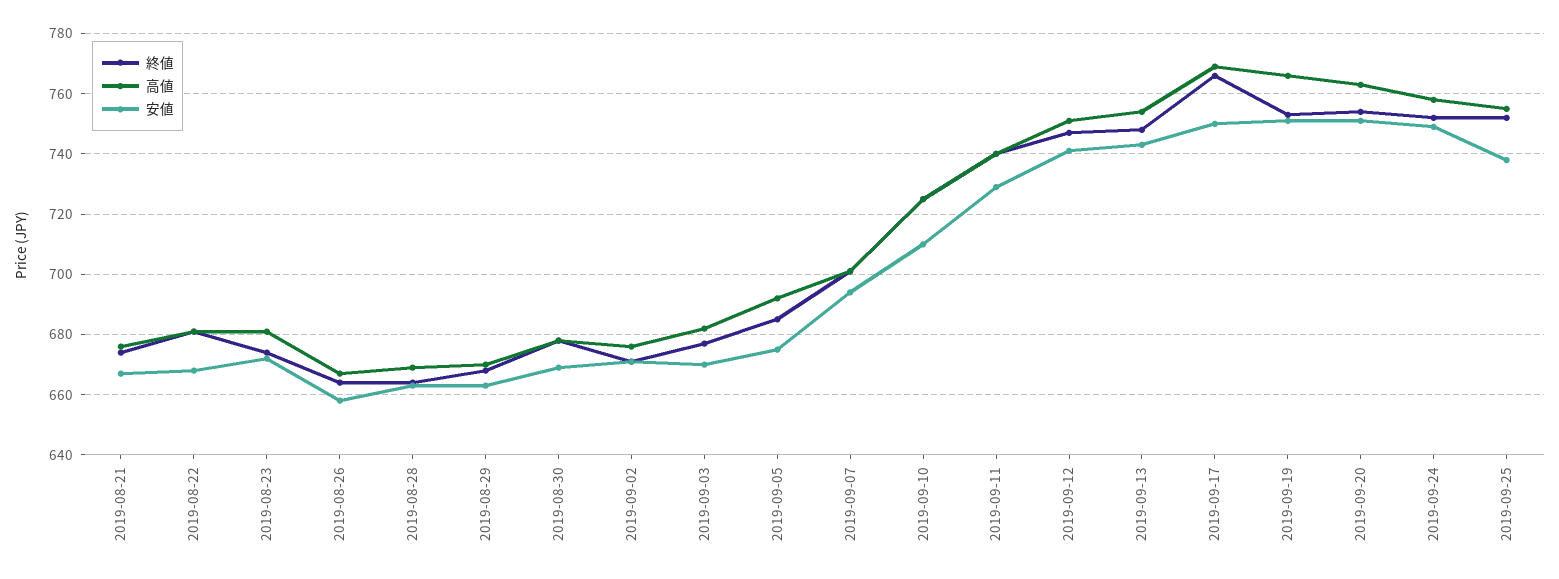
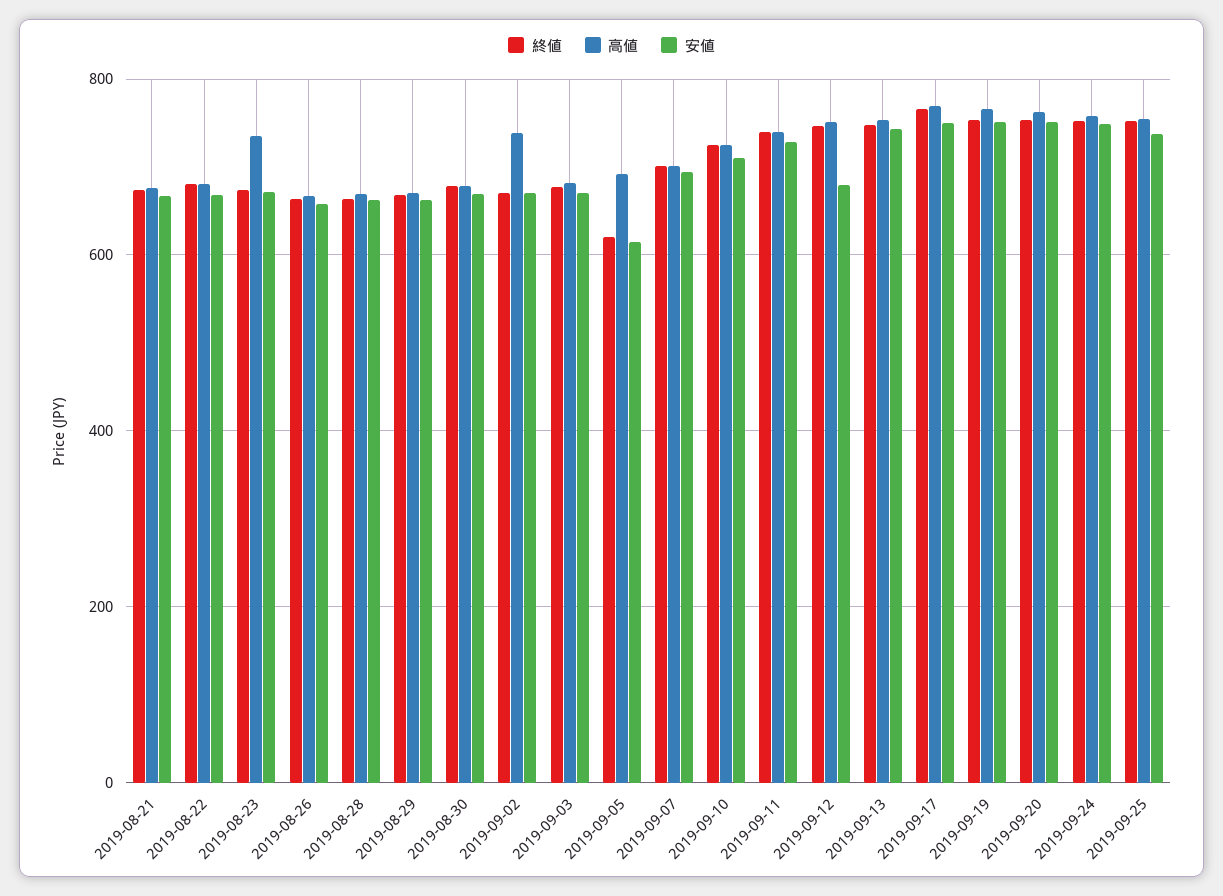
高値, 2019-08-23: 680 -> 740
高値, 2019-09-02: 675 -> 740
終値, 2019-09-05: 685 -> 620
安値, 2019-09-05: 675 -> 620
安値, 2019-09-12: 740 -> 680

